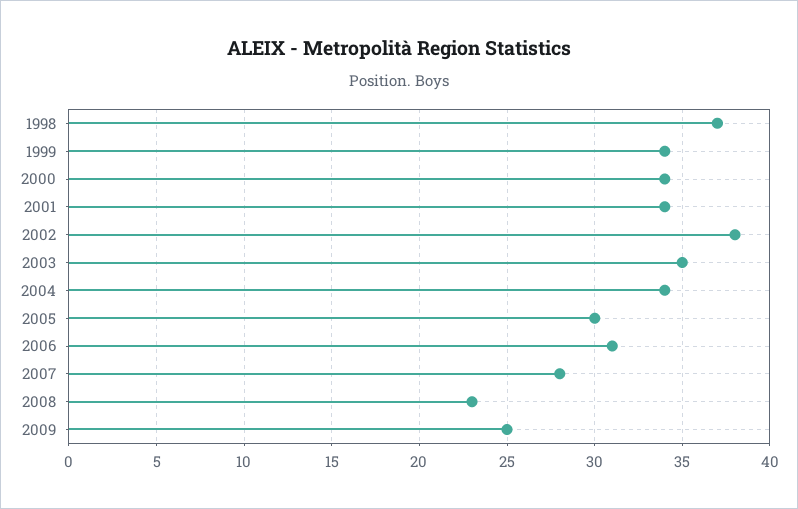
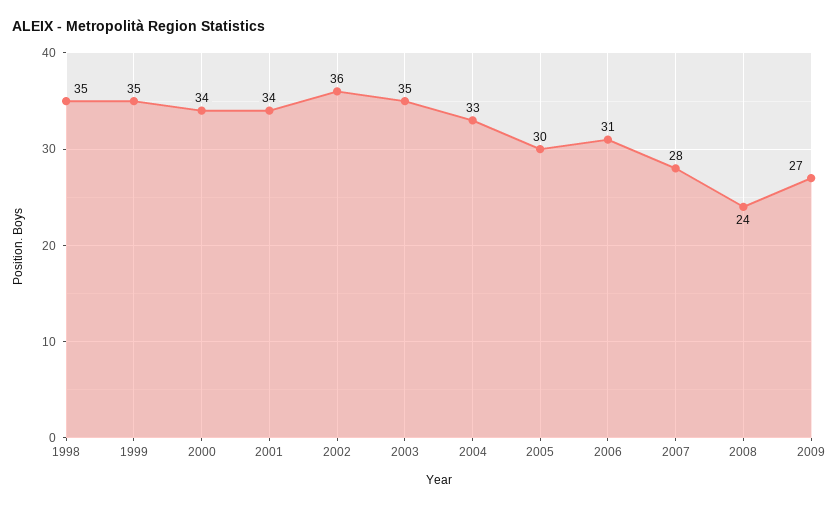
1998: 37 -> 35
1999: 34 -> 35
2002: 38 -> 36
2004: 34 -> 33
2008: 23 -> 24
2009: 25 -> 27

